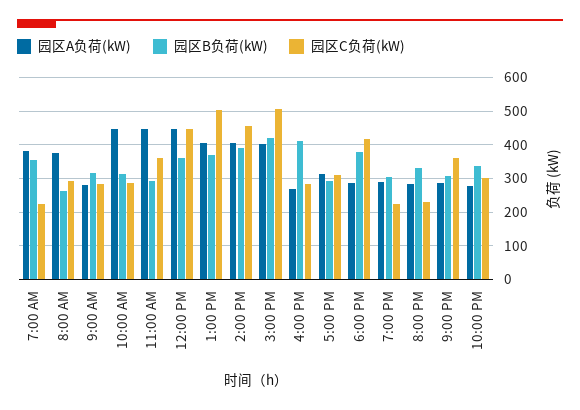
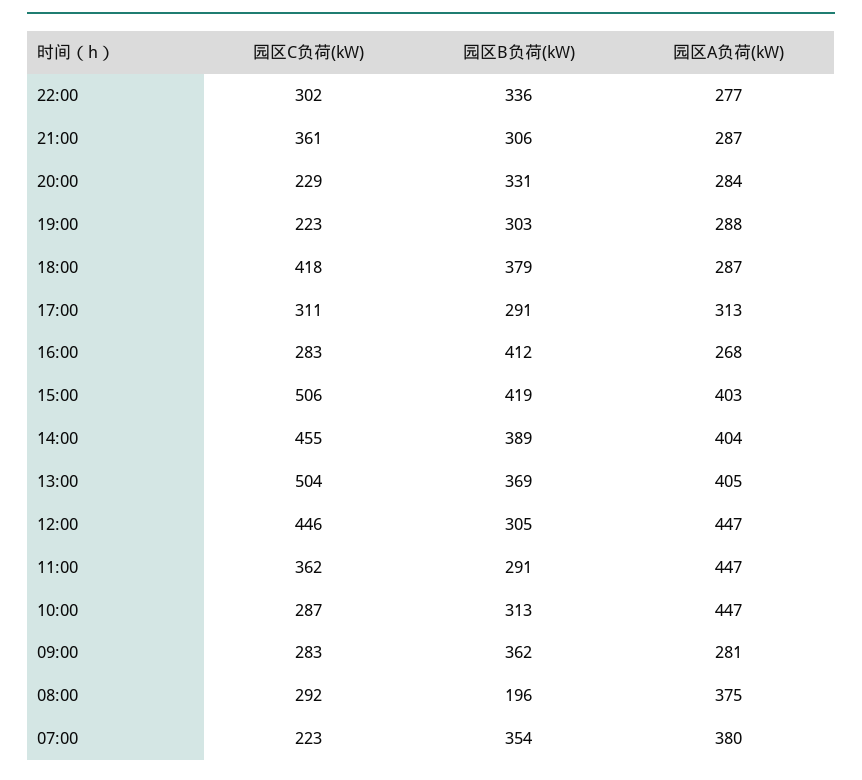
园区B负荷(kW), 8:00 AM: 260 -> 196
园区B负荷(kW), 9:00 AM: 320 -> 362
园区B负荷(kW), 12:00 PM: 360 -> 305

